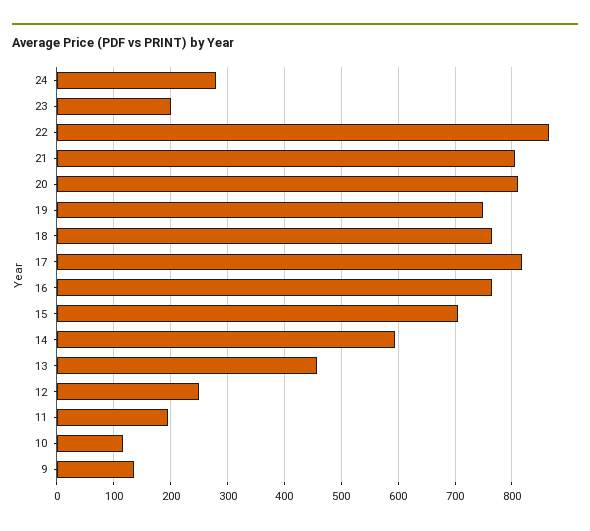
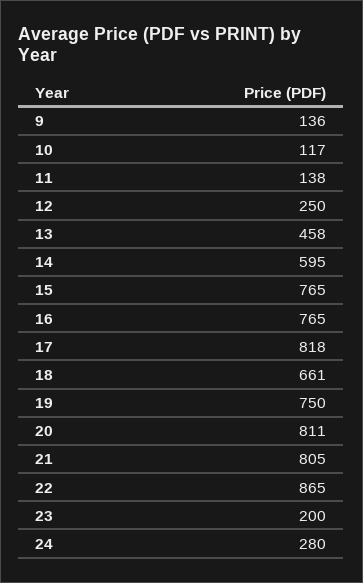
18: 760 -> 661
15: 700 -> 765
11: 200 -> 138

